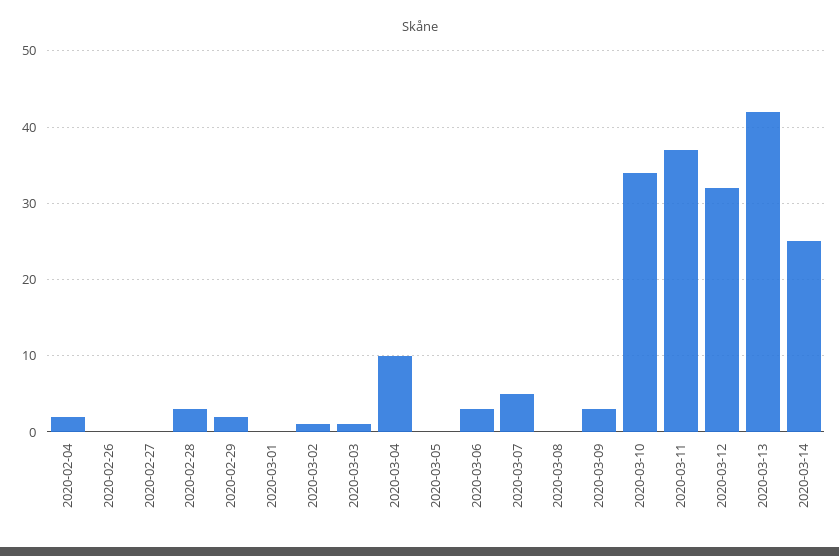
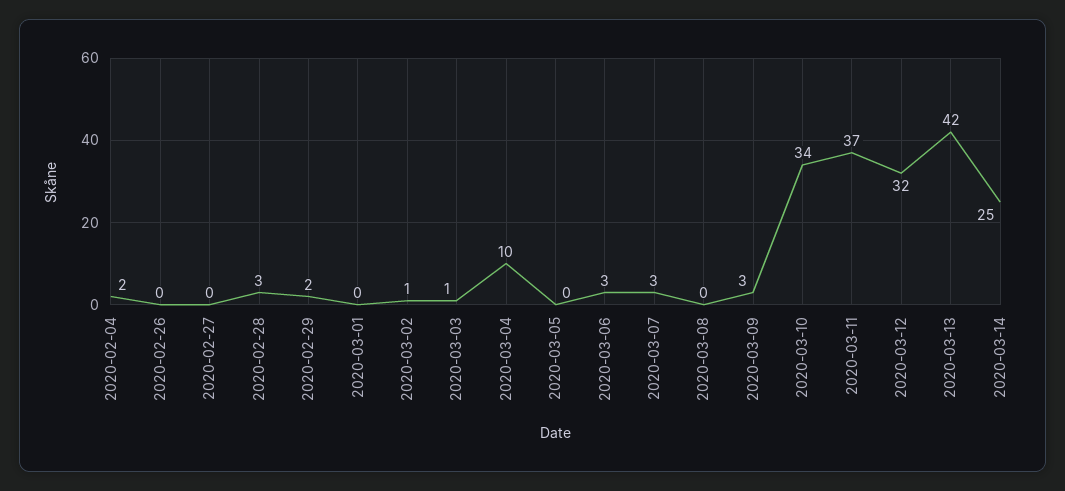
2020-03-07: 5 -> 3

